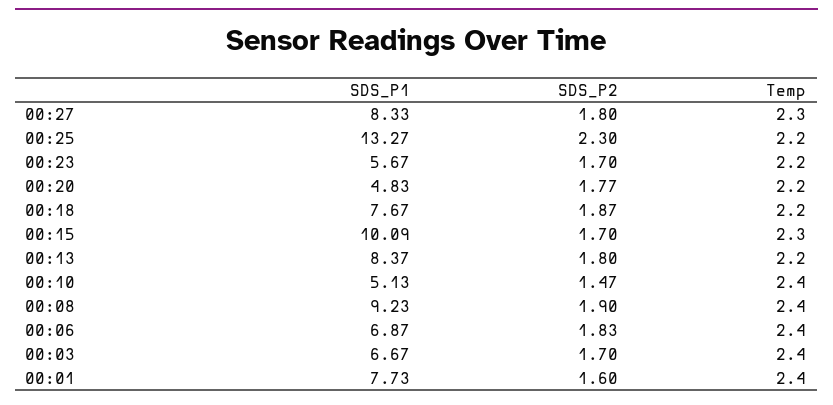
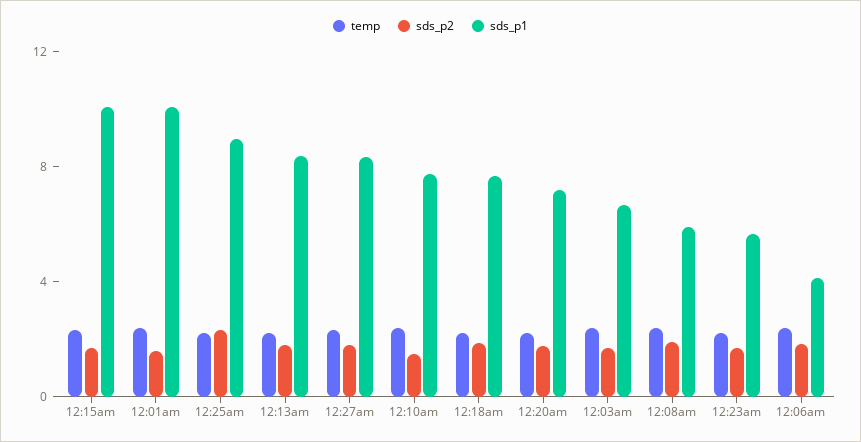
SDS_P1, 00:25: 13.27 -> 9
SDS_P1, 00:20: 4.83 -> 7
SDS_P1, 00:10: 5.13 -> 8
SDS_P1, 00:08: 9.23 -> 6
SDS_P1, 00:06: 6.87 -> 4
SDS_P1, 00:01: 7.73 -> 10

